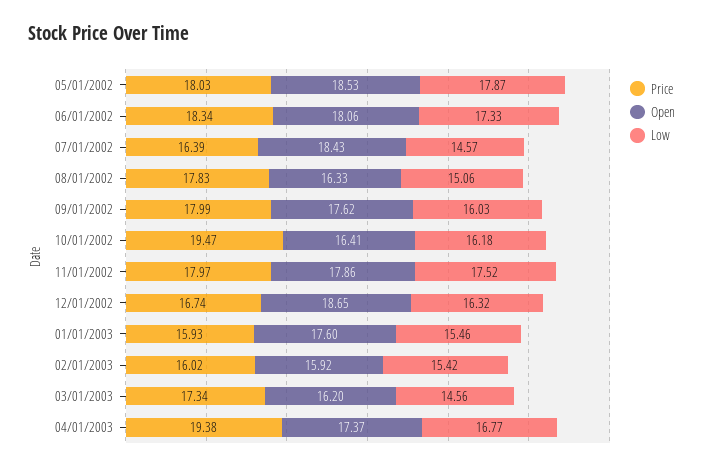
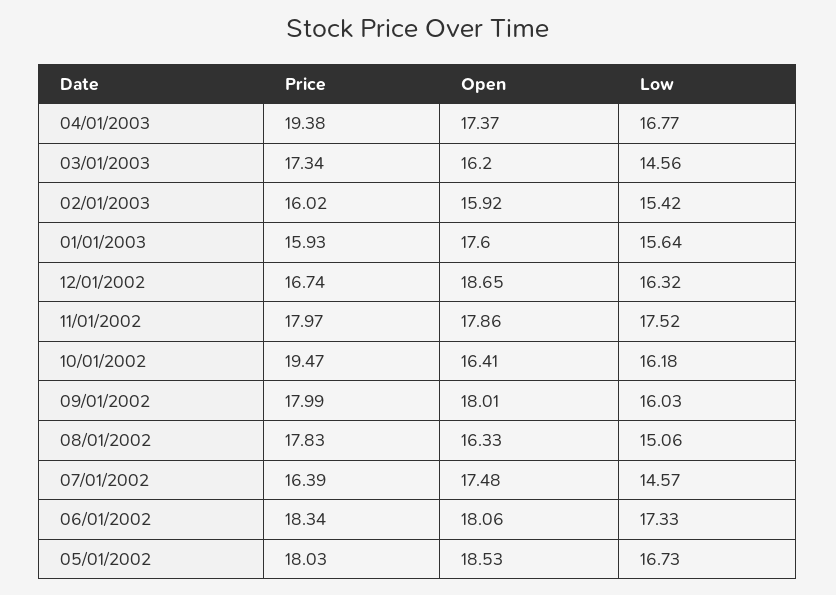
Low, 05/01/2002: 17.87 -> 16.73
Open, 07/01/2002: 18.43 -> 17.48
Open, 09/01/2002: 17.62 -> 18.01
Low, 01/01/2003: 15.46 -> 15.64

